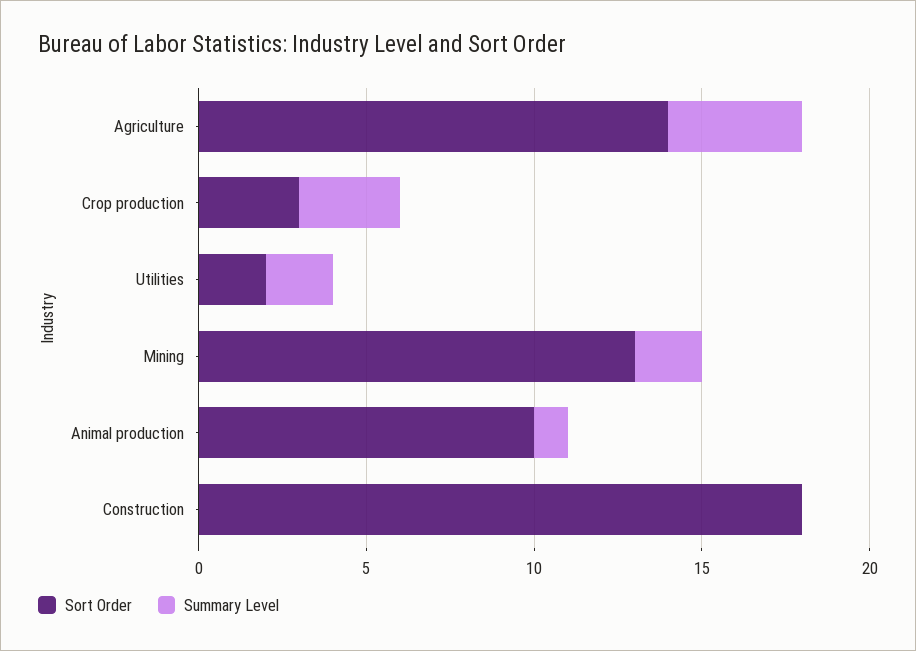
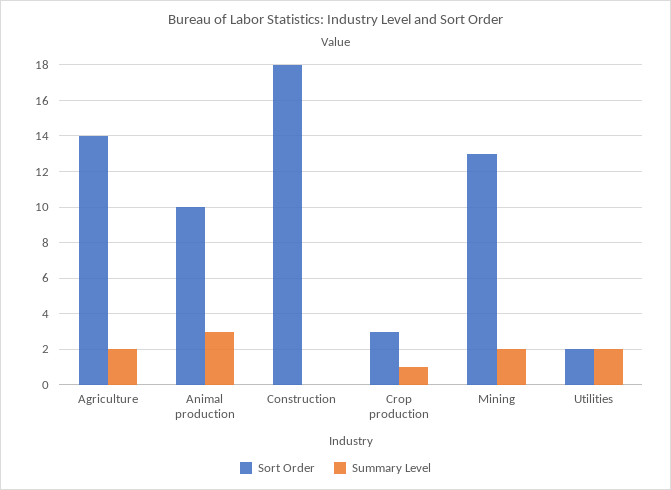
Summary Level, Agriculture: 4 -> 2
Summary Level, Crop production: 3 -> 1
Summary Level, Animal production: 1 -> 3

